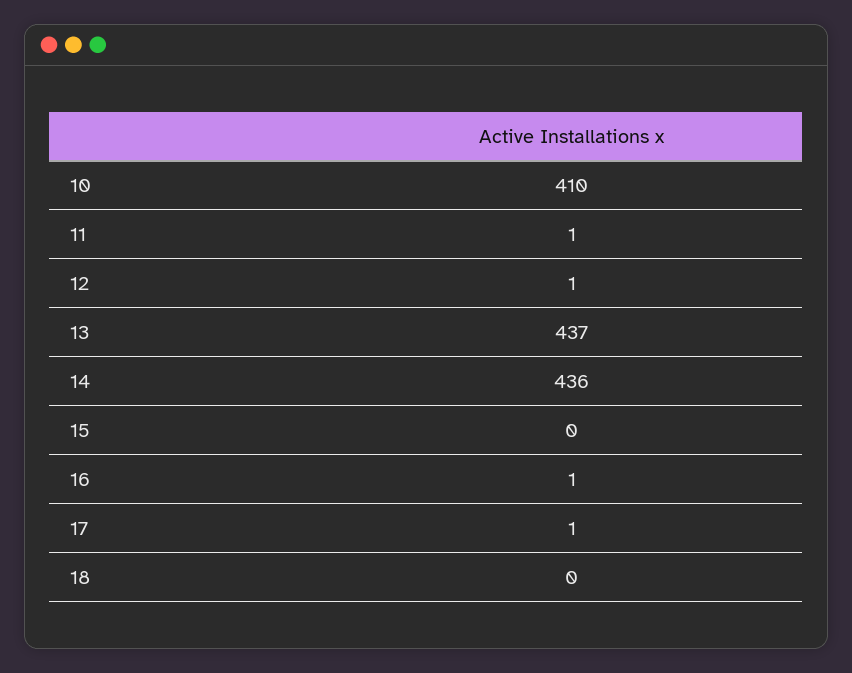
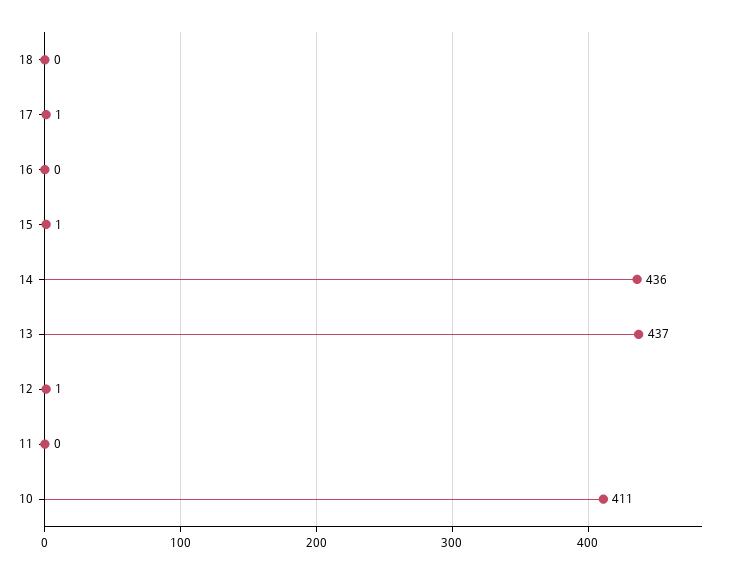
10: 410 -> 411
11: 1 -> 0
15: 0 -> 1
16: 1 -> 0

